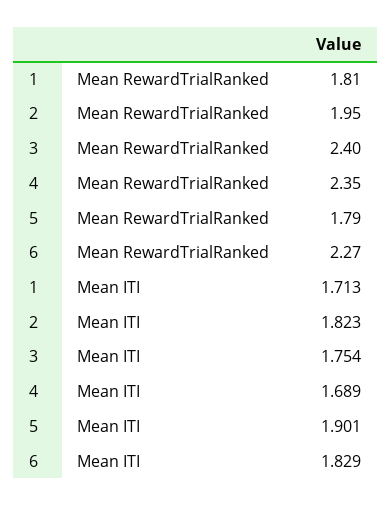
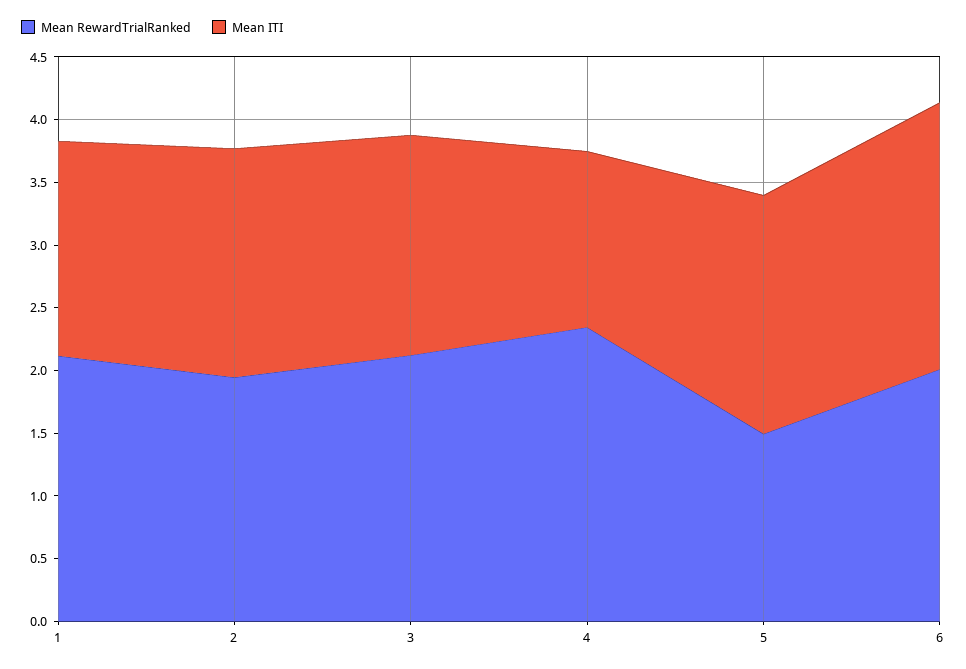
Mean RewardTrialRanked, 1: 1.81 -> 2.1
Mean RewardTrialRanked, 3: 2.4 -> 2.1
Mean RewardTrialRanked, 5: 1.79 -> 1.5
Mean RewardTrialRanked, 6: 2.27 -> 2
Mean ITI, 4: 1.689 -> 1.4
Mean ITI, 6: 1.829 -> 2.1

